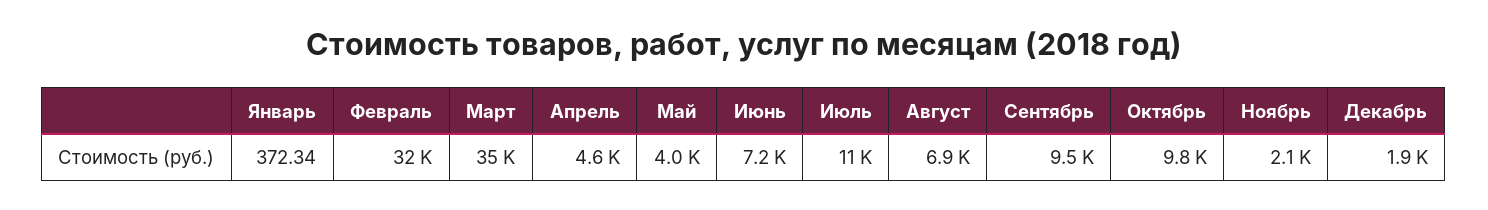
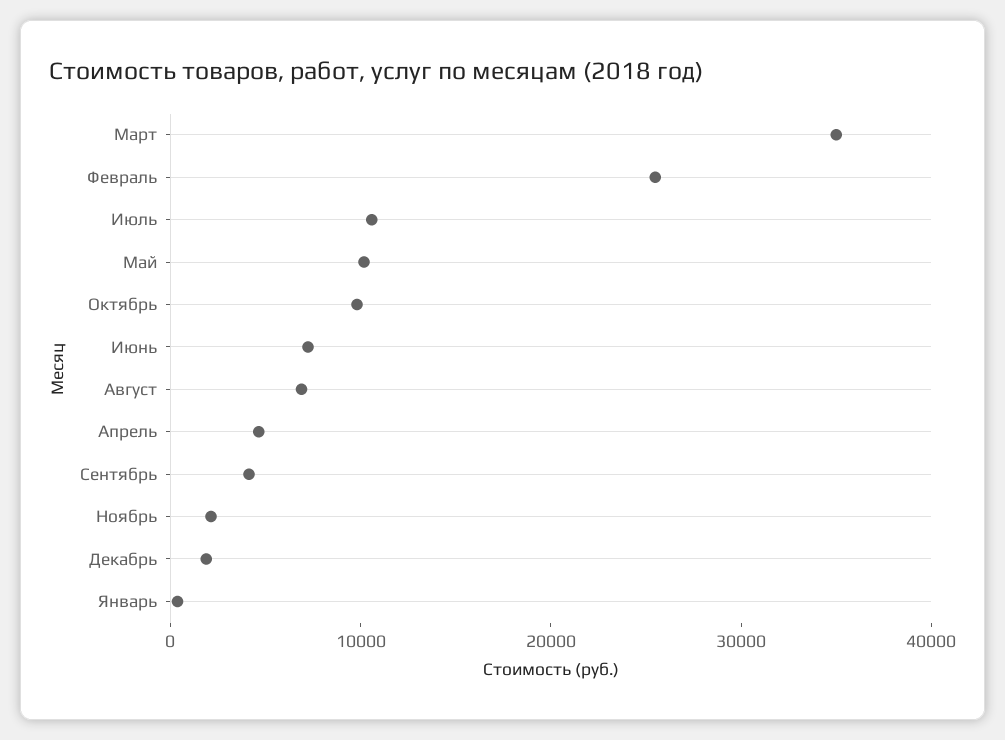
Февраль: 32000 -> 26000
Май: 4000 -> 10000
Сентябрь: 9500 -> 4000

